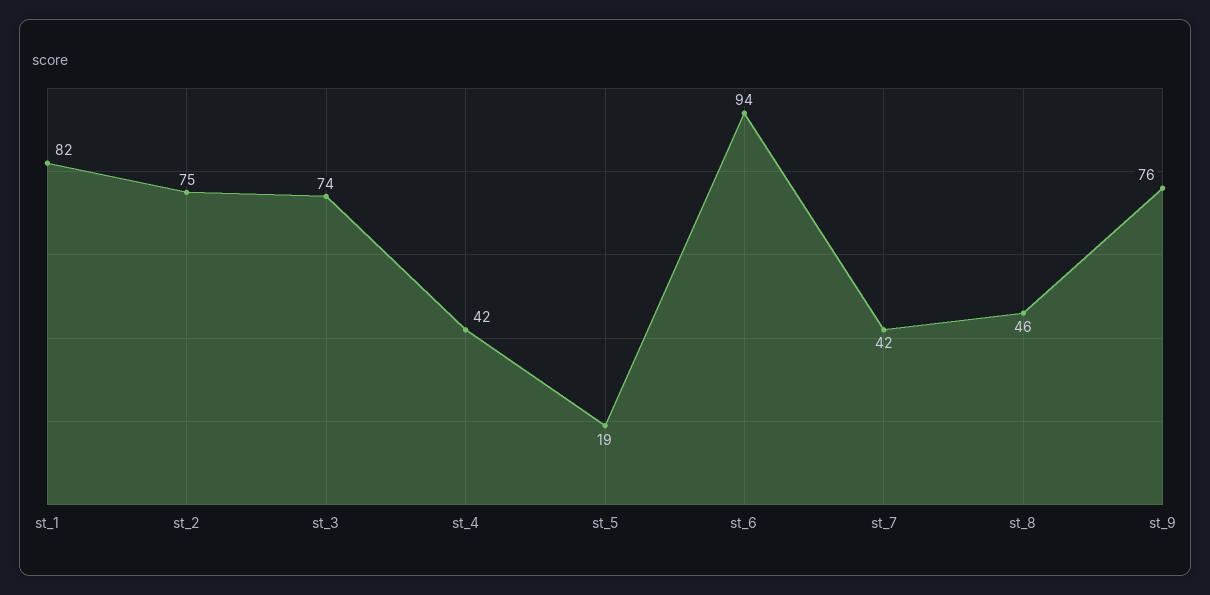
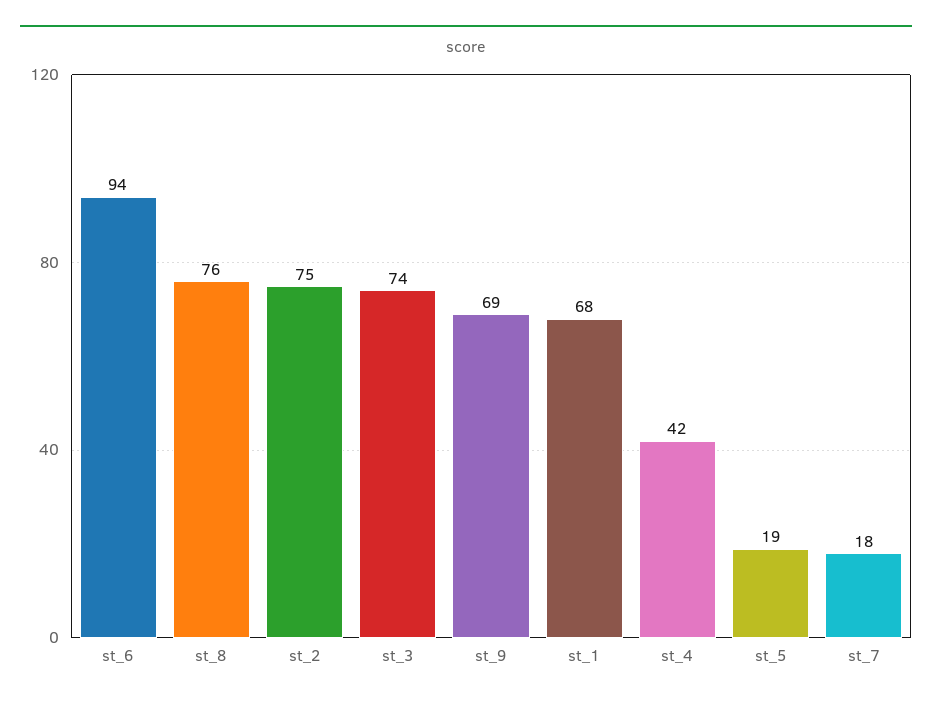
st_1: 82 -> 68
st_7: 42 -> 18
st_8: 46 -> 76
st_9: 76 -> 69

